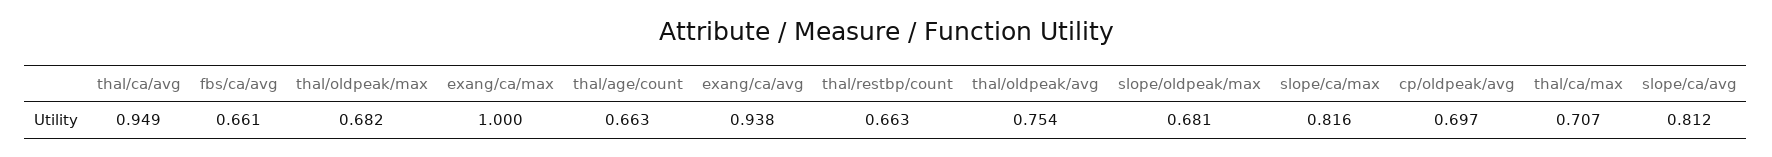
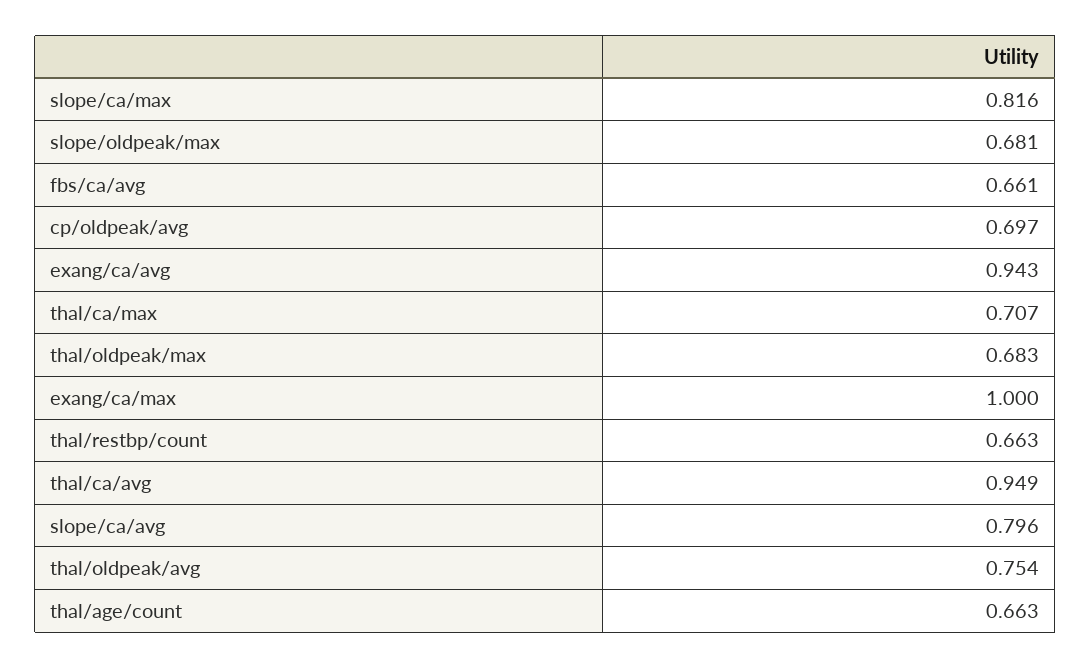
thal/oldpeak/max: 0.682 -> 0.683
exang/ca/avg: 0.938 -> 0.943
slope/ca/avg: 0.812 -> 0.796

